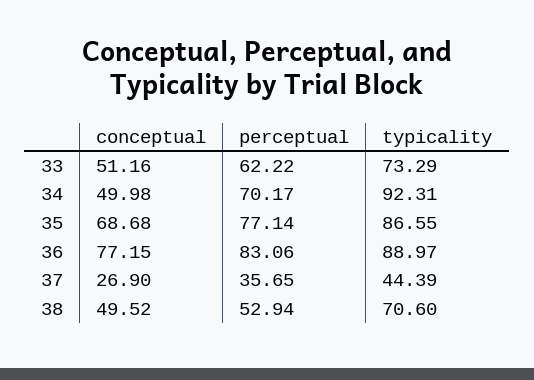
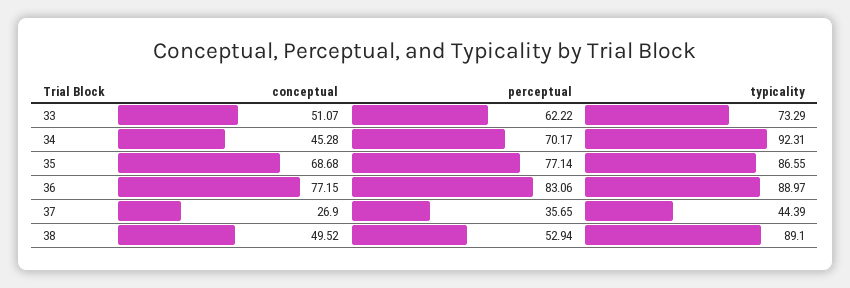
conceptual, 33: 51.16 -> 51.07
conceptual, 34: 49.98 -> 45.28
typicality, 38: 70.6 -> 89.1

